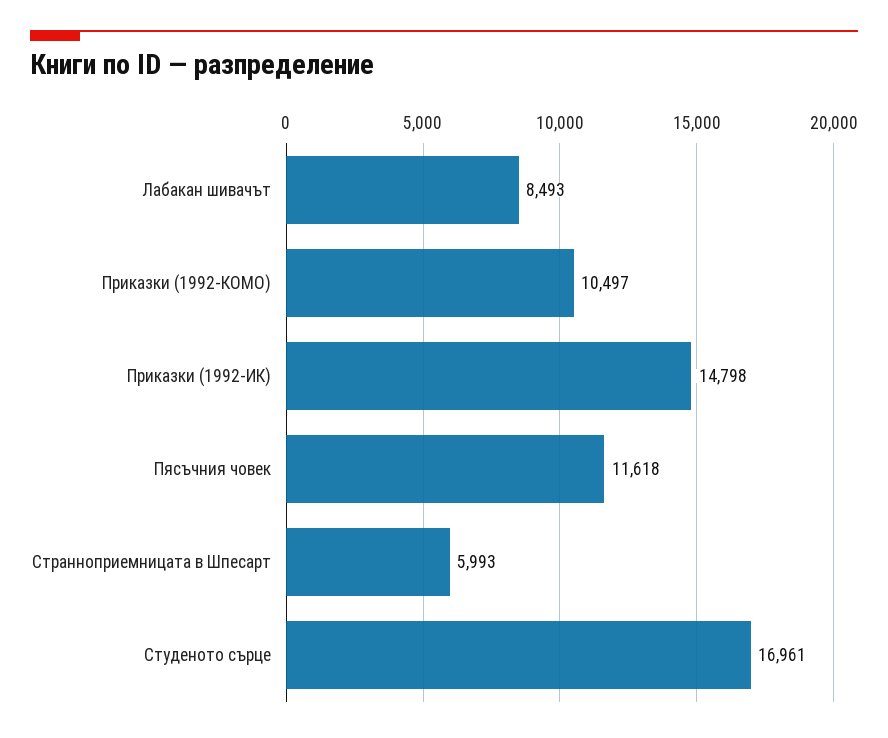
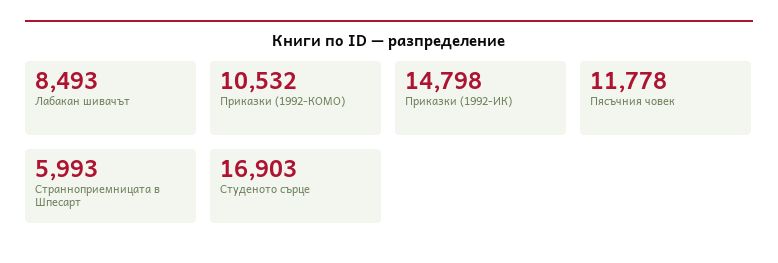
Приказки (1992-КОМО): 10497 -> 10532
Пясъчния човек: 11618 -> 11778
Студеното сърце: 16961 -> 16903

